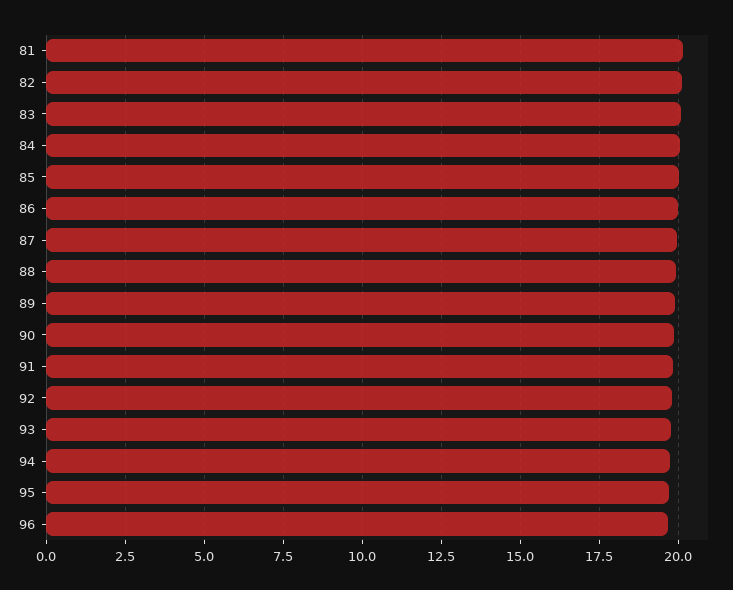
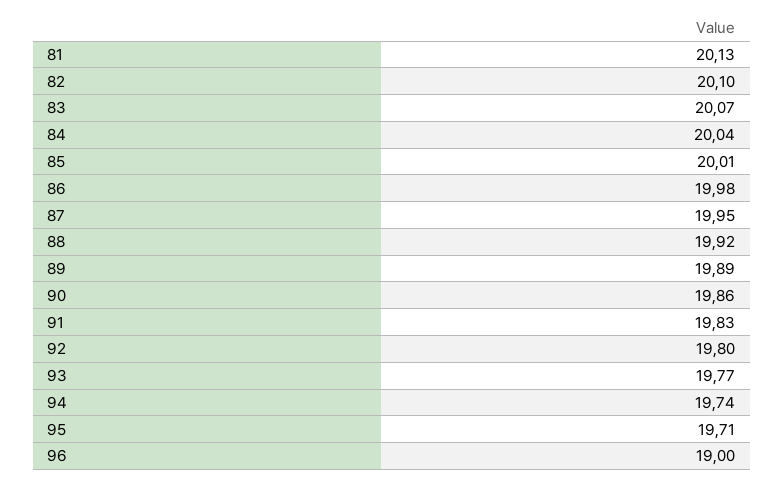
96: 19.75 -> 19

